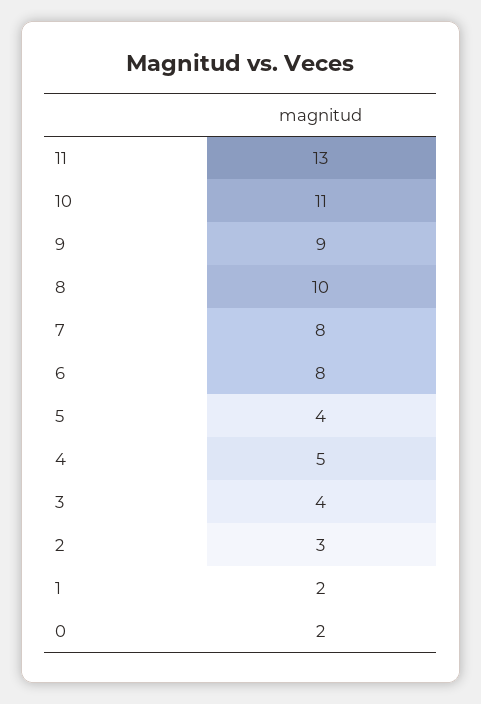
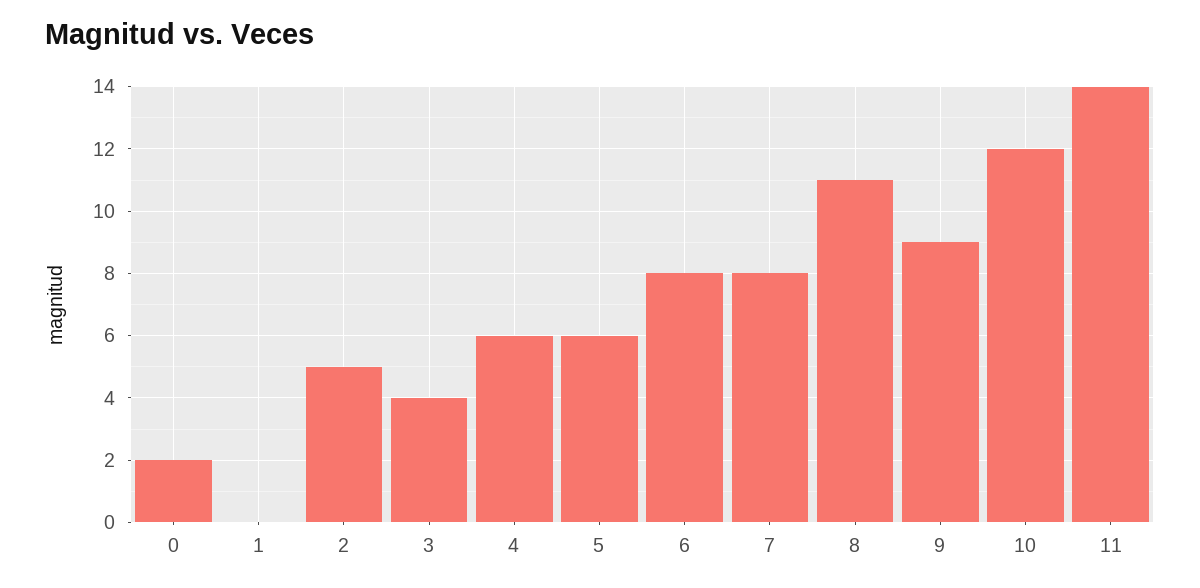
11: 13 -> 14
10: 11 -> 12
8: 10 -> 11
5: 4 -> 6
4: 5 -> 6
2: 3 -> 5
1: 2 -> 0

